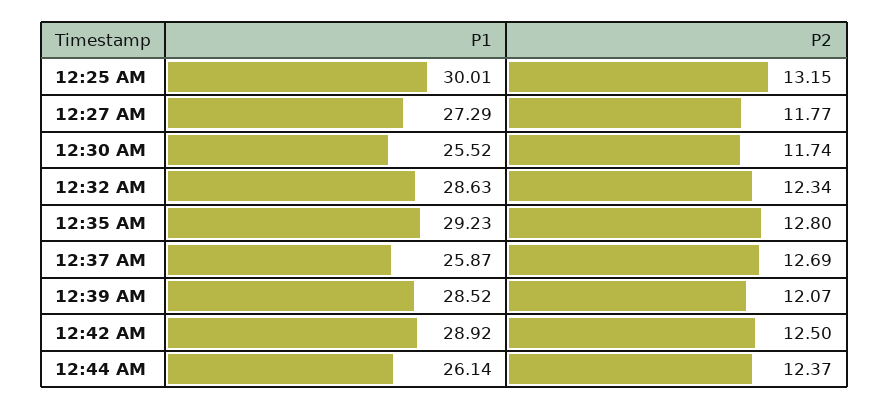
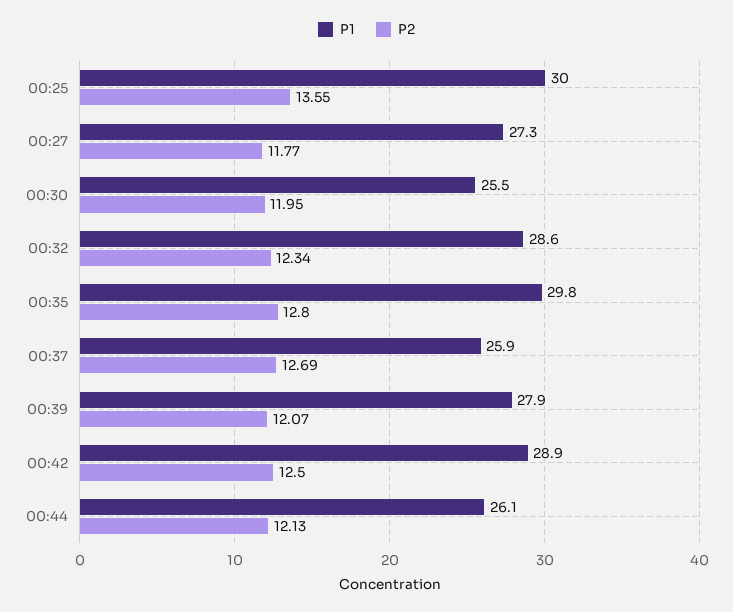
P2, 12:25 AM: 13.15 -> 13.55
P2, 12:30 AM: 11.74 -> 11.95
P1, 12:35 AM: 29.23 -> 29.8
P1, 12:39 AM: 28.52 -> 27.9
P2, 12:44 AM: 12.37 -> 12.13

